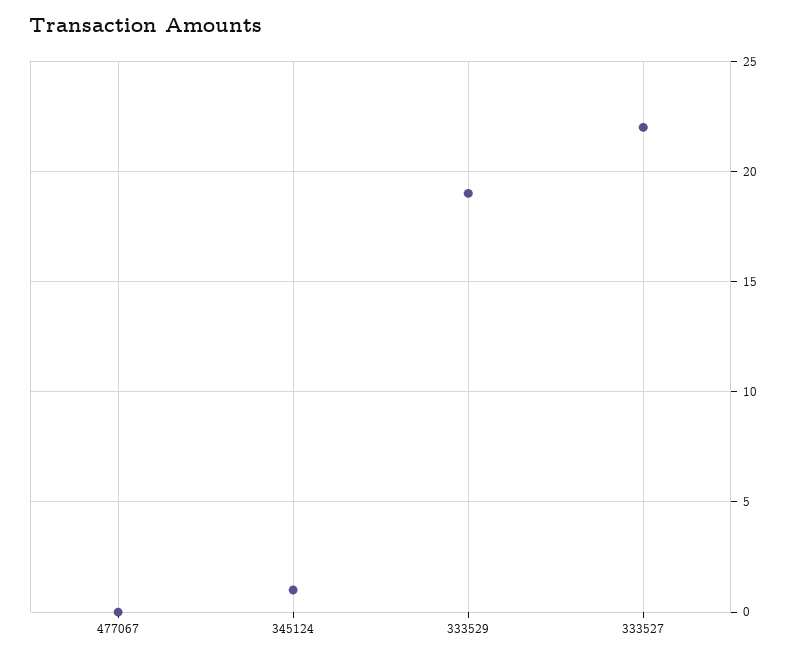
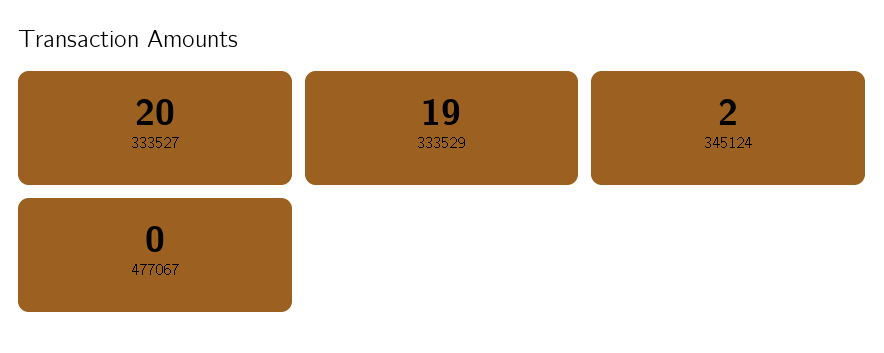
345124: 1 -> 2
333527: 22 -> 20

